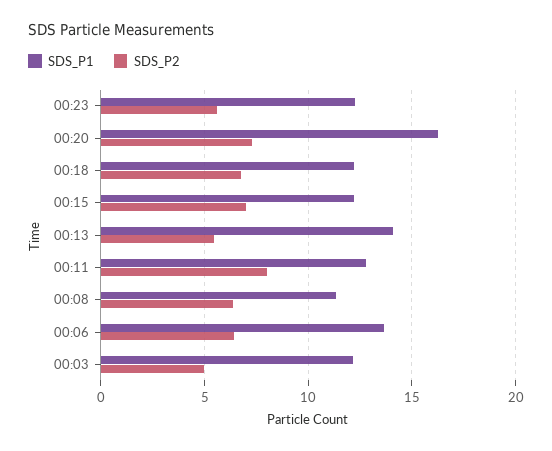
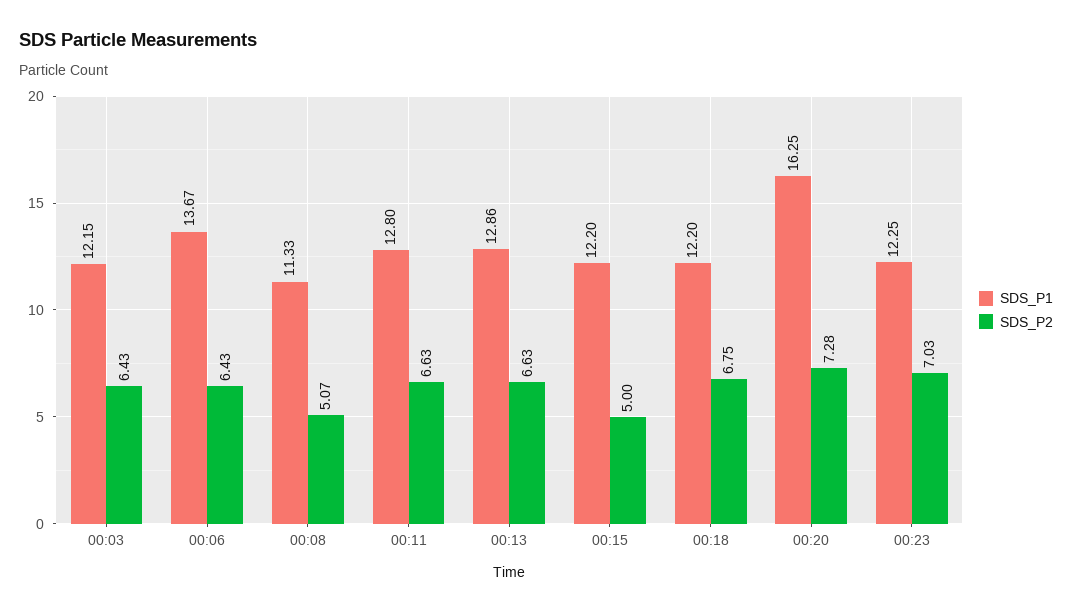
SDS_P2, 00:23: 5.5 -> 7.03
SDS_P2, 00:15: 7 -> 5
SDS_P1, 00:13: 14 -> 12.86
SDS_P2, 00:13: 5.5 -> 6.63
SDS_P2, 00:11: 8 -> 6.63
SDS_P2, 00:08: 6.5 -> 5.07
SDS_P2, 00:03: 5 -> 6.43

